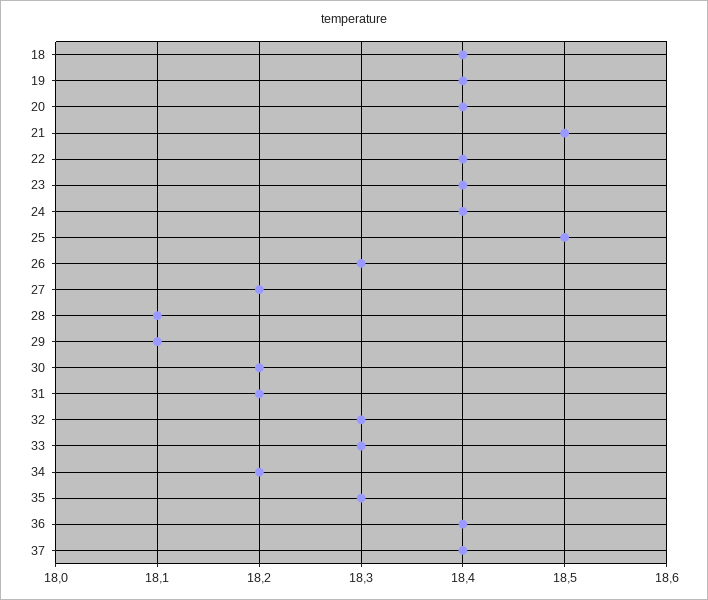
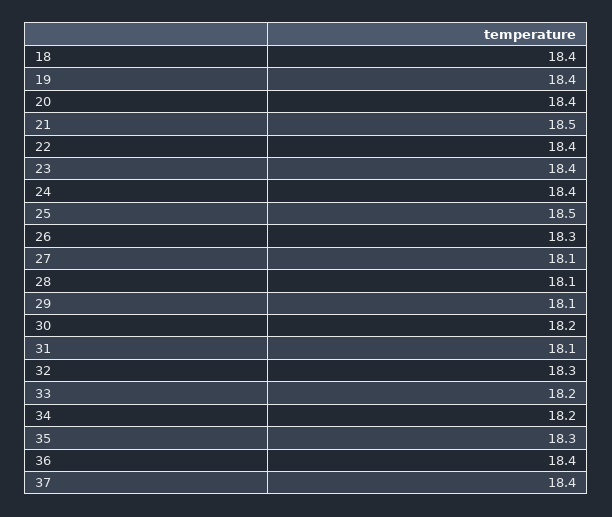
27: 18.2 -> 18.1
31: 18.2 -> 18.1
33: 18.3 -> 18.2

